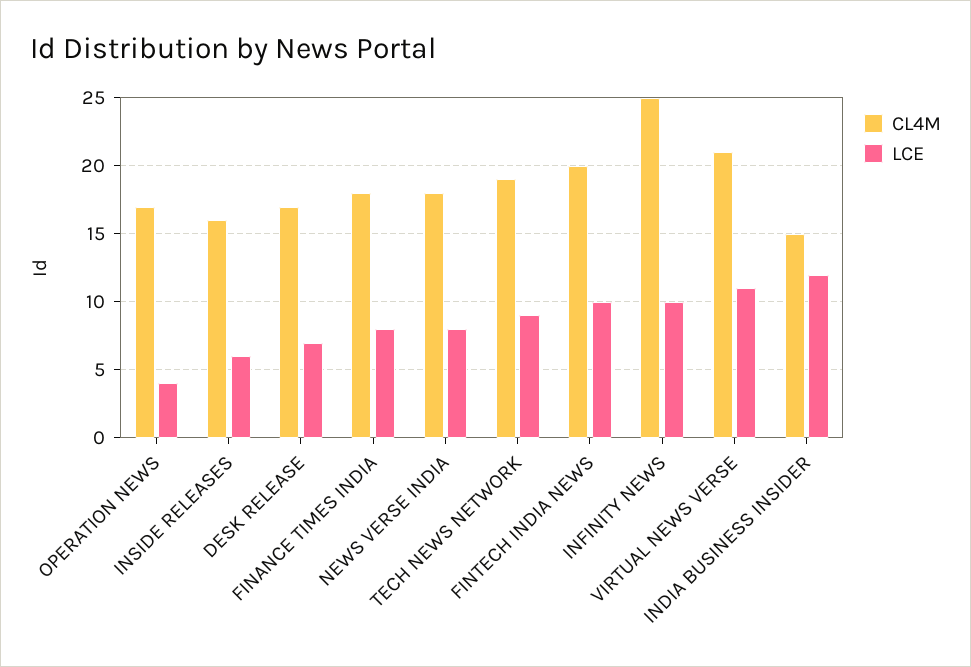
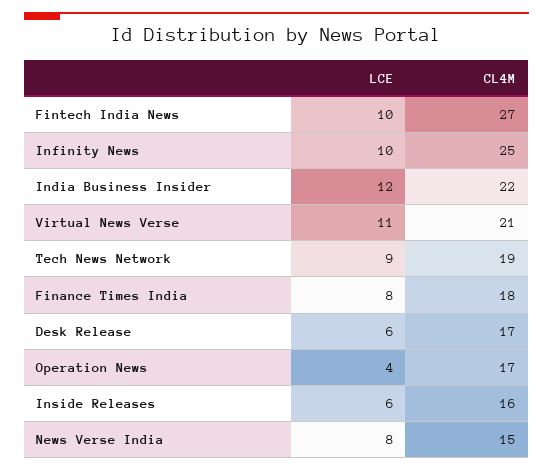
LCE, DESK RELEASE: 7 -> 6
CL4M, NEWS VERSE INDIA: 18 -> 15
CL4M, FINTECH INDIA NEWS: 20 -> 27
CL4M, INDIA BUSINESS INSIDER: 15 -> 22

